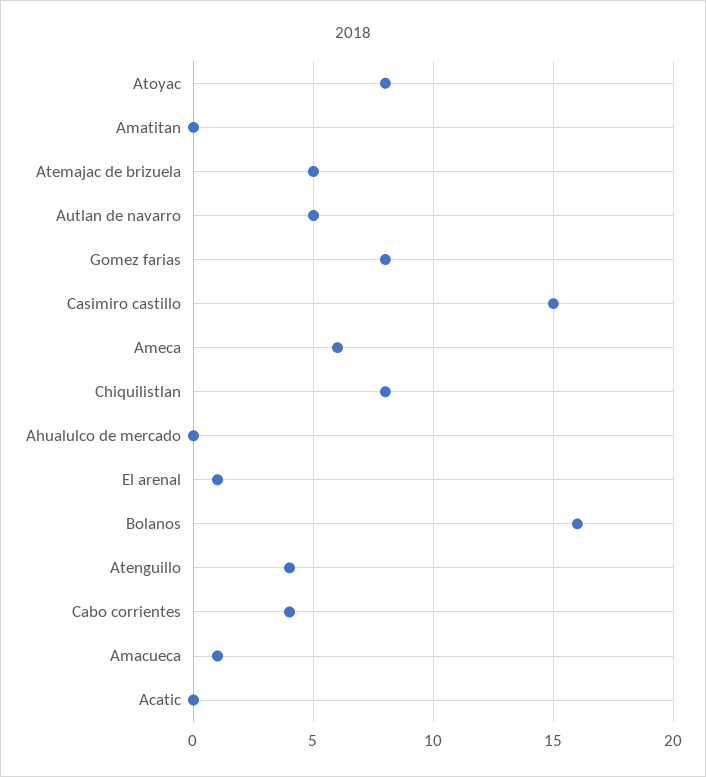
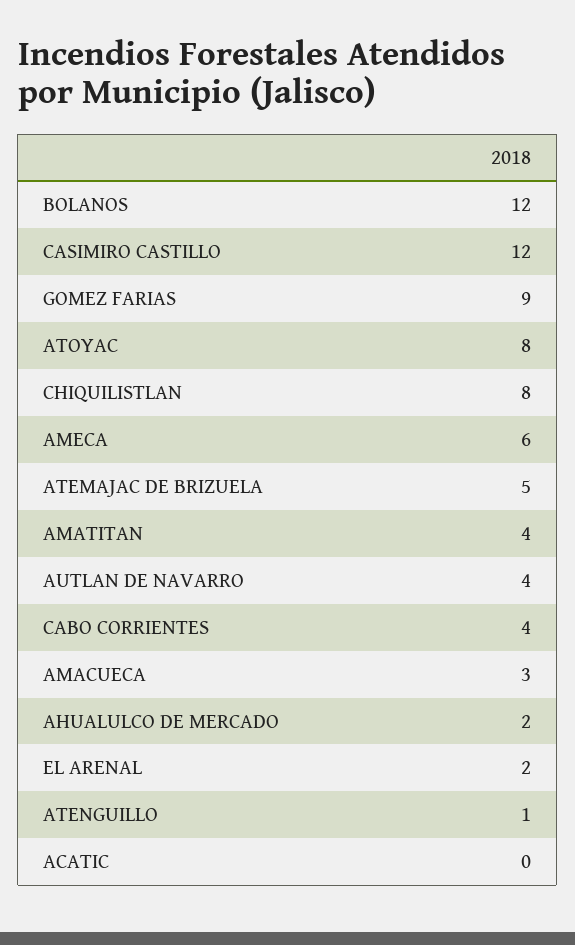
Amatitan: 0 -> 4
Autlan de navarro: 5 -> 4
Gomez farias: 8 -> 9
Casimiro castillo: 15 -> 12
Ahualulco de mercado: 0 -> 2
El arenal: 1 -> 2
Bolanos: 16 -> 12
Atenguillo: 4 -> 1
Amacueca: 1 -> 3

